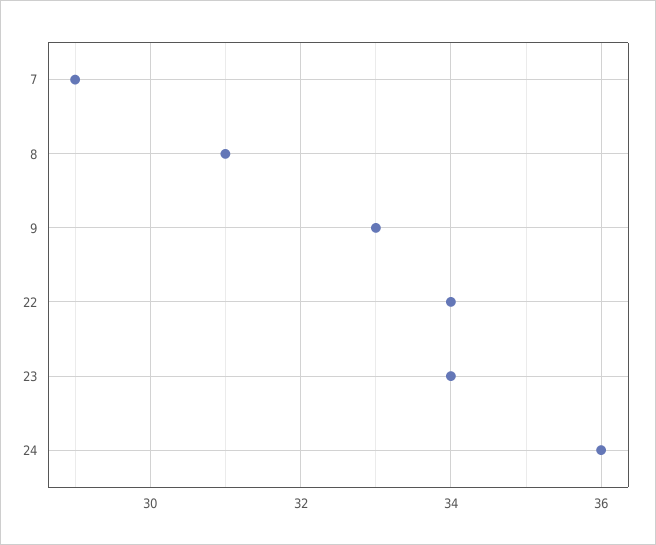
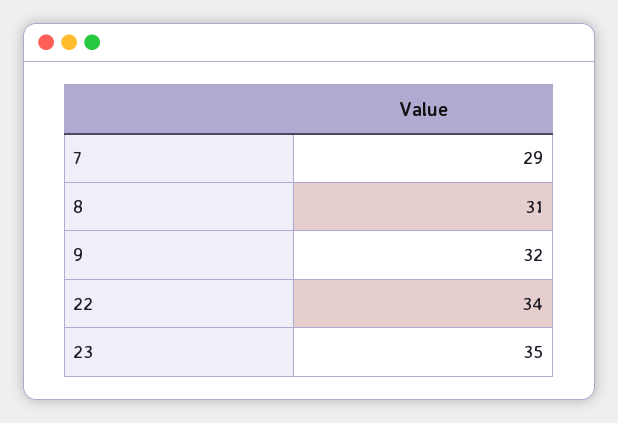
9: 33 -> 32
23: 34 -> 35
24: 36 -> none

